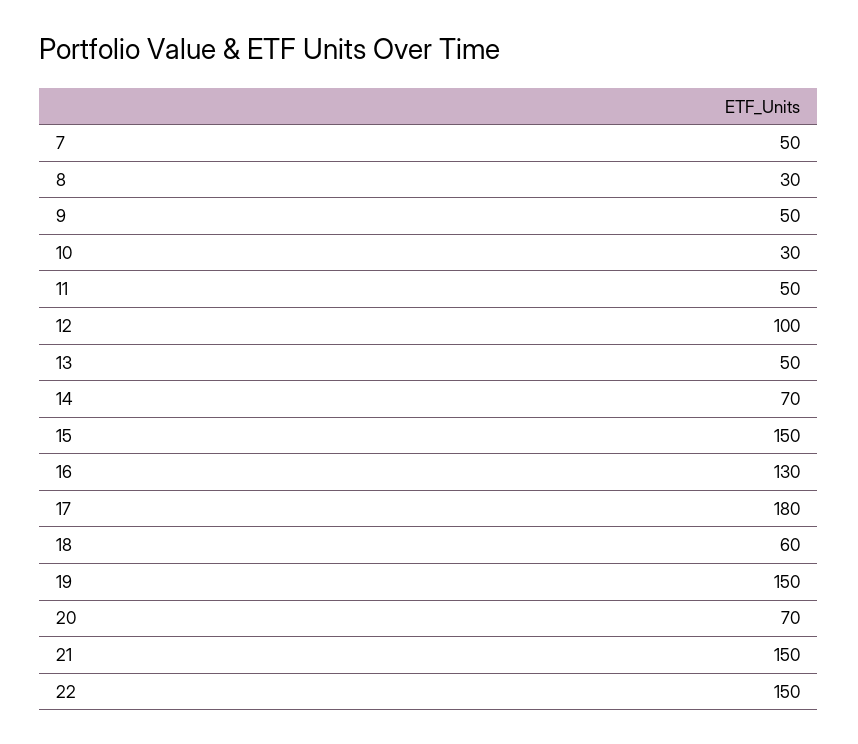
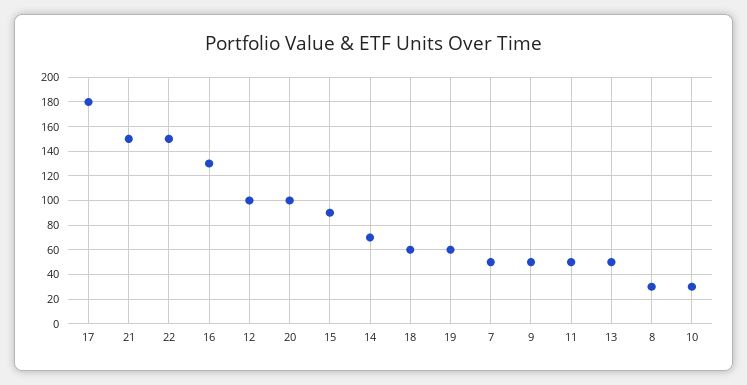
15: 150 -> 90
19: 150 -> 60
20: 70 -> 100

